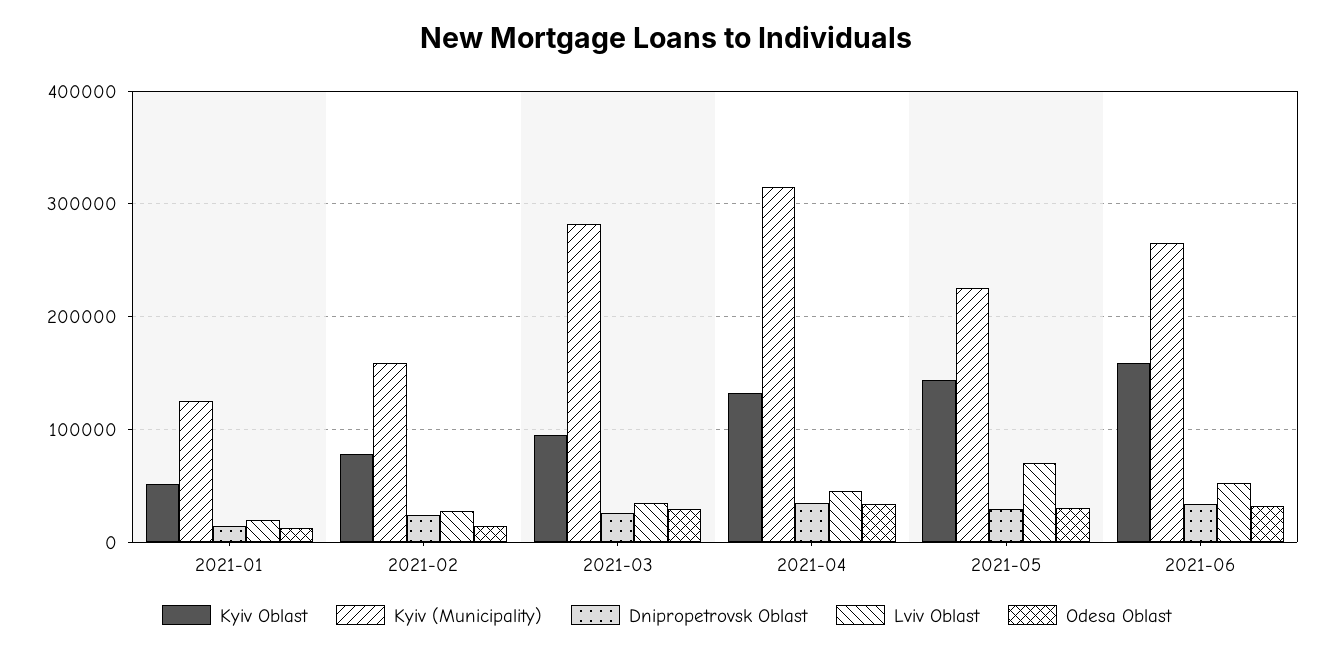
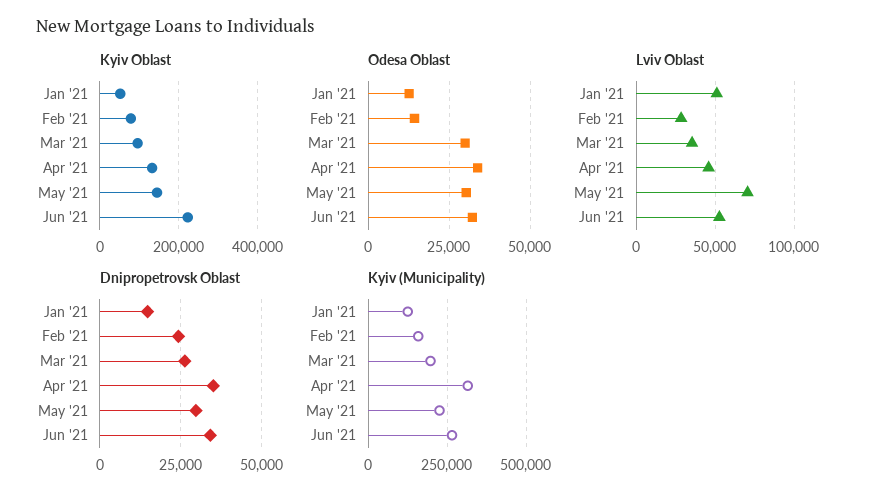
Lviv Oblast, 2021-01: 20000 -> 50000
Kyiv (Municipality), 2021-03: 280000 -> 200000
Kyiv Oblast, 2021-06: 160000 -> 220000

